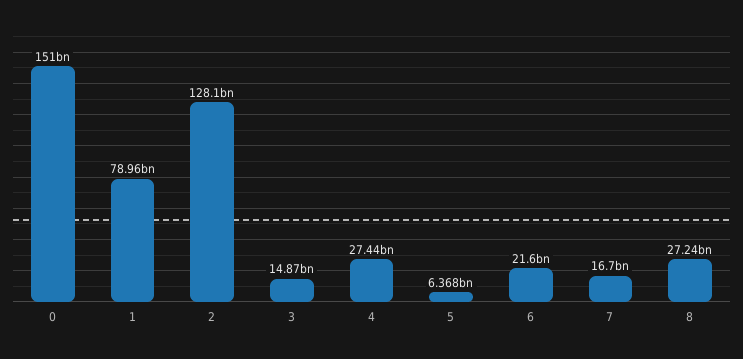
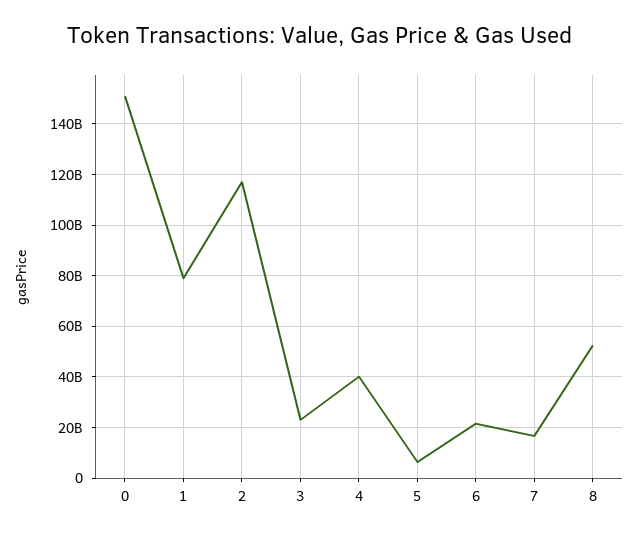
2: 128100000000 -> 117500000000
3: 14870000000 -> 22500000000
4: 27440000000 -> 40000000000
8: 27240000000 -> 52500000000

